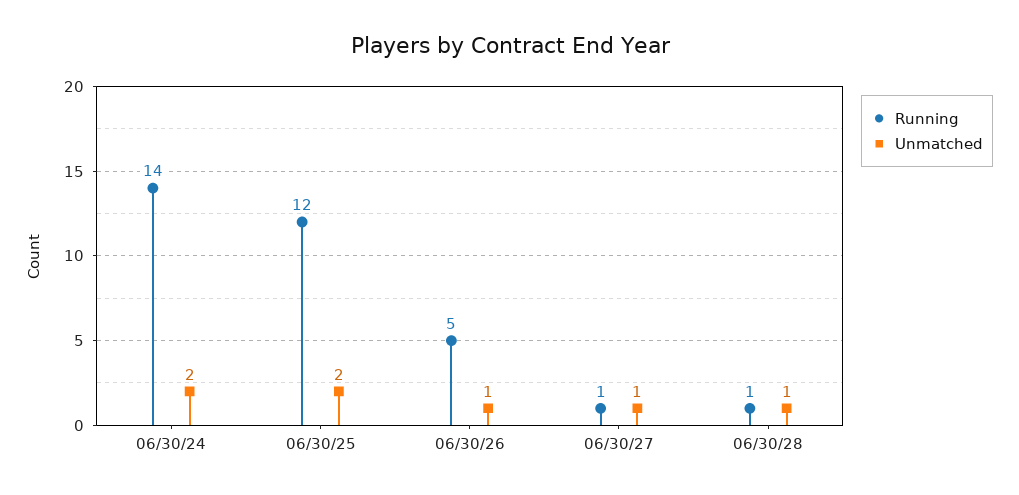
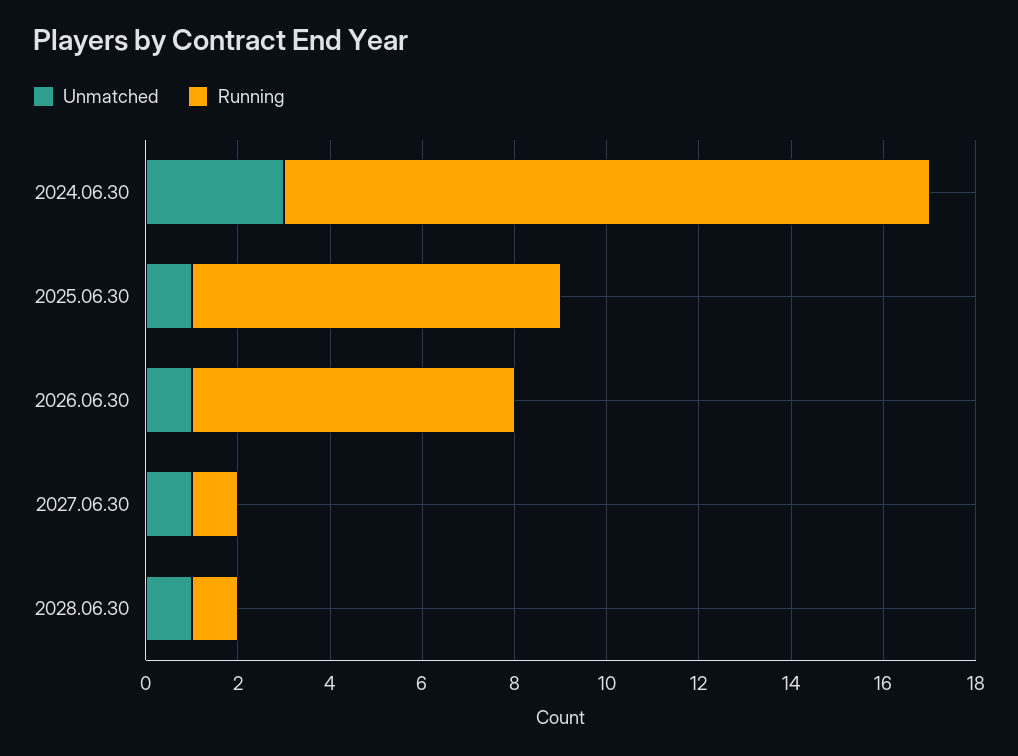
Unmatched, 06/30/24: 2 -> 3
Running, 06/30/25: 12 -> 8
Unmatched, 06/30/25: 2 -> 1
Running, 06/30/26: 5 -> 7

